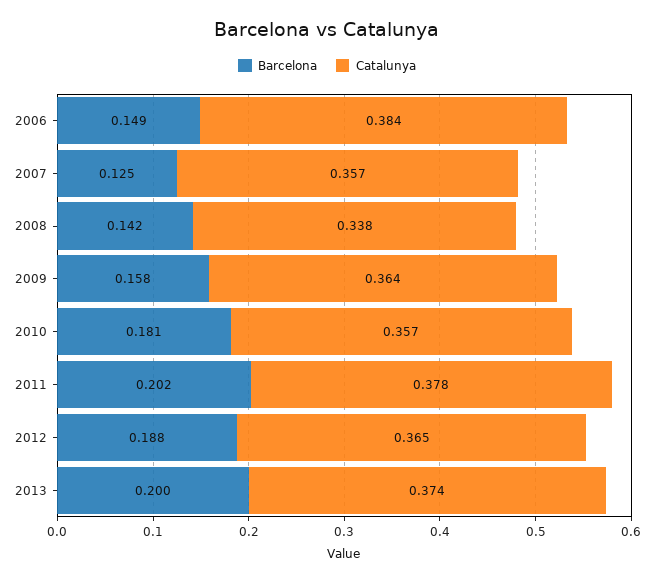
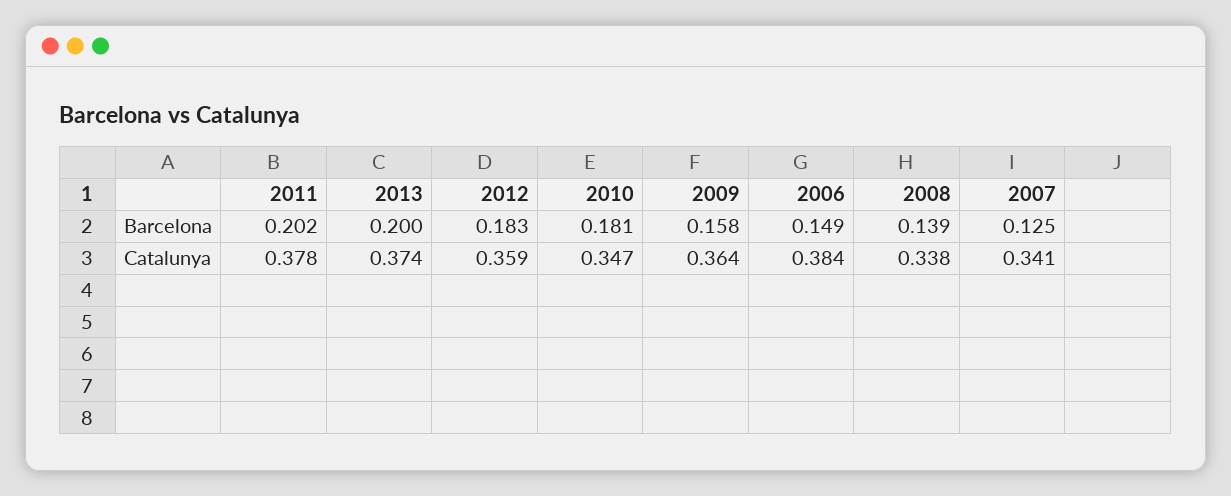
Catalunya, 2007: 0.357 -> 0.341
Barcelona, 2008: 0.142 -> 0.139
Catalunya, 2010: 0.357 -> 0.347
Barcelona, 2012: 0.188 -> 0.183
Catalunya, 2012: 0.365 -> 0.359

